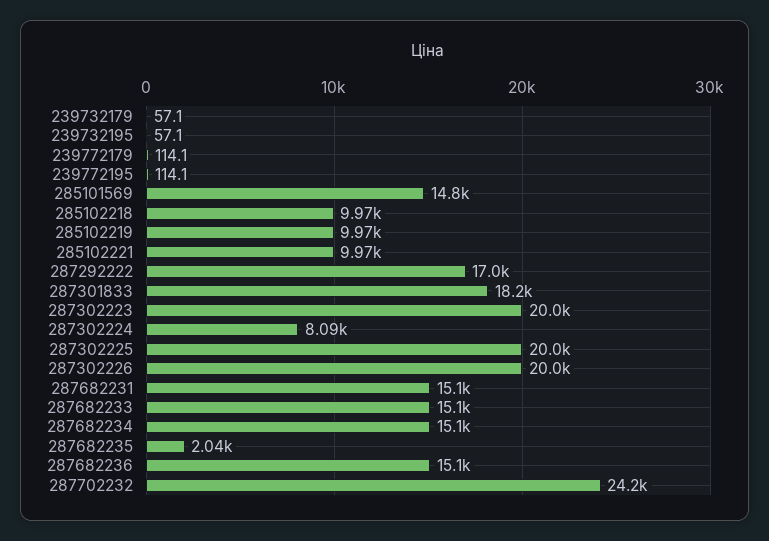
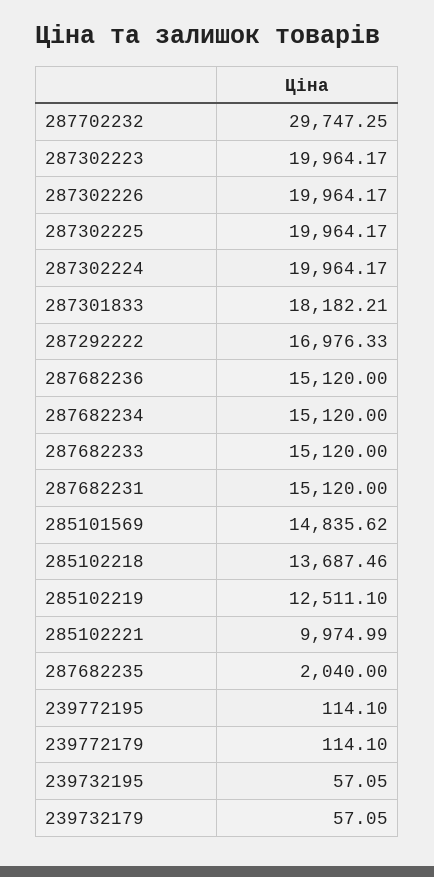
285102218: 9970 -> 13687.46
285102219: 9970 -> 12511.1
287302224: 8090 -> 19964.17
287702232: 24200 -> 29747.25

